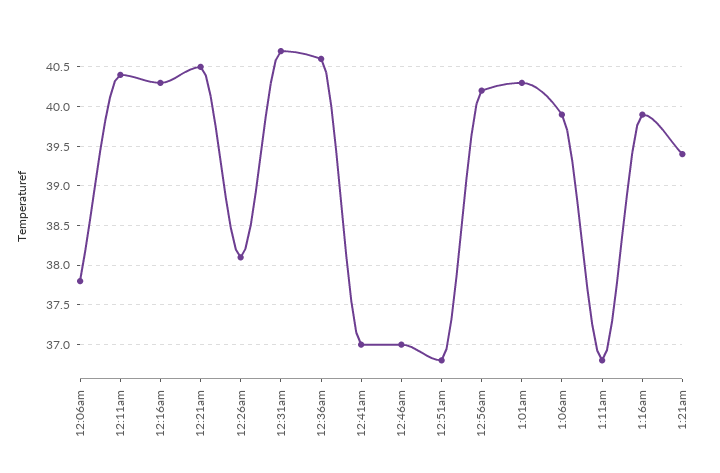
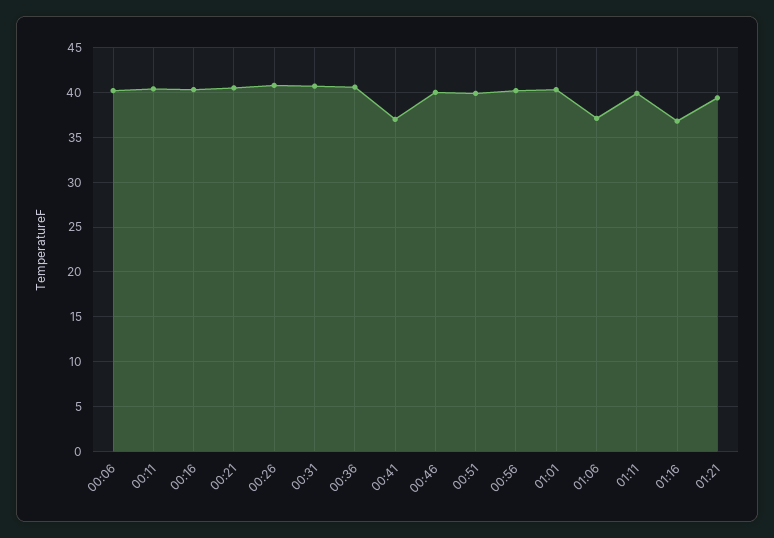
12:06am: 37.8 -> 40
12:26am: 38.1 -> 41
12:46am: 37 -> 40
12:51am: 36.8 -> 40
1:06am: 39.9 -> 37
1:11am: 36.8 -> 40
1:16am: 39.9 -> 37

